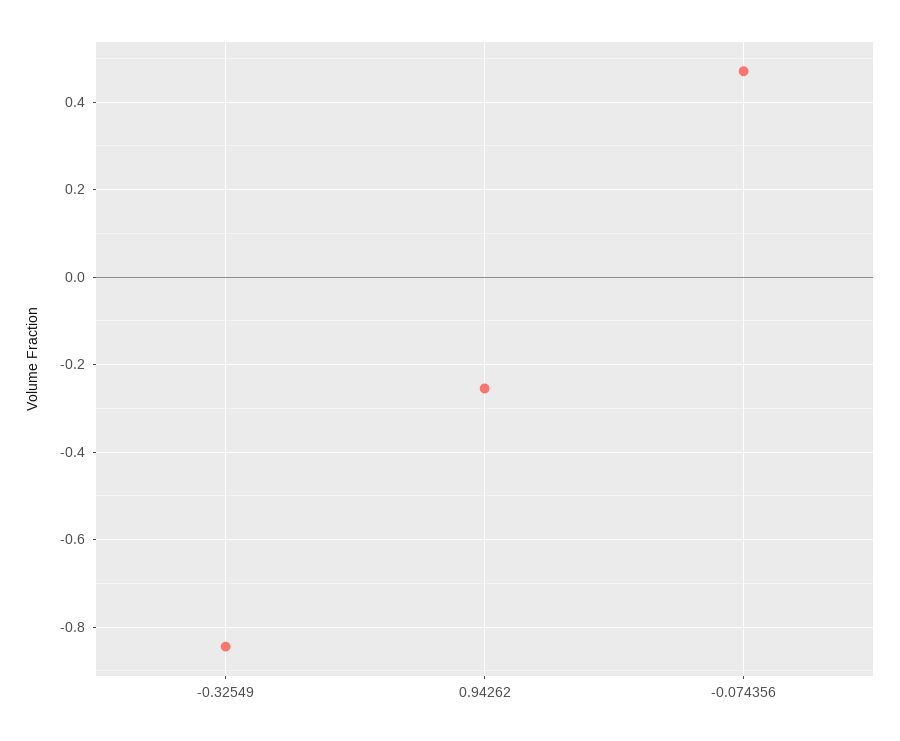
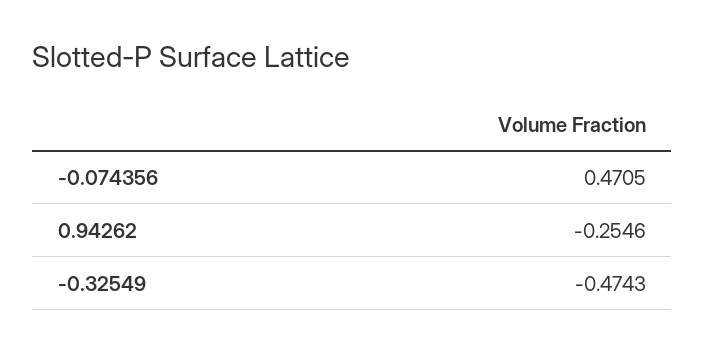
-0.32549: -0.84 -> -0.4743

